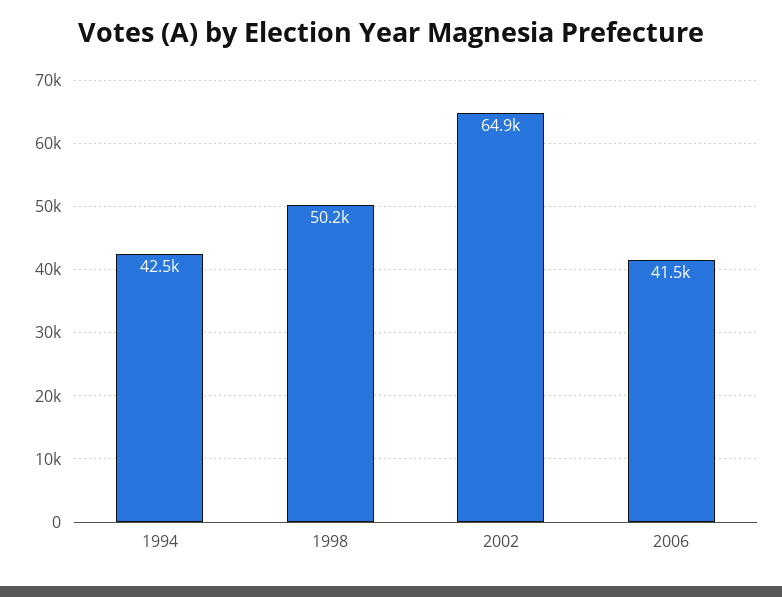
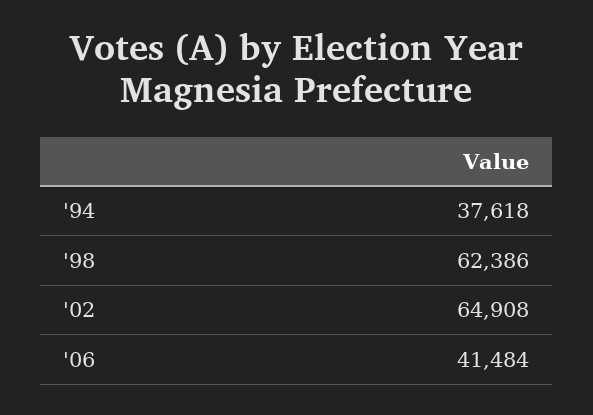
1994: 42500 -> 37618
1998: 50200 -> 62386

